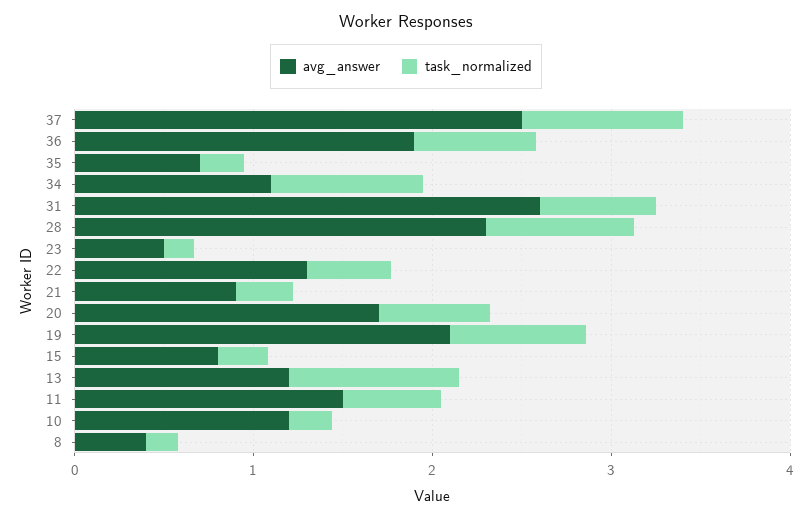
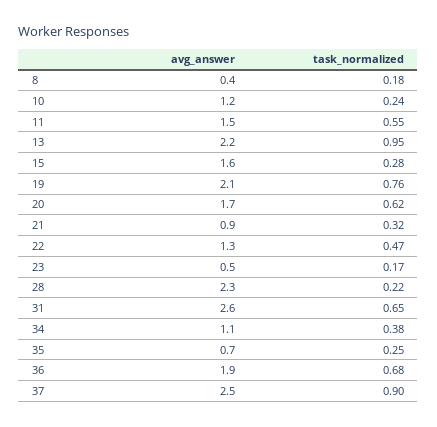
task_normalized, 34: 0.8 -> 0.38
task_normalized, 28: 0.8 -> 0.22
avg_answer, 15: 0.8 -> 1.6
avg_answer, 13: 1.2 -> 2.2

